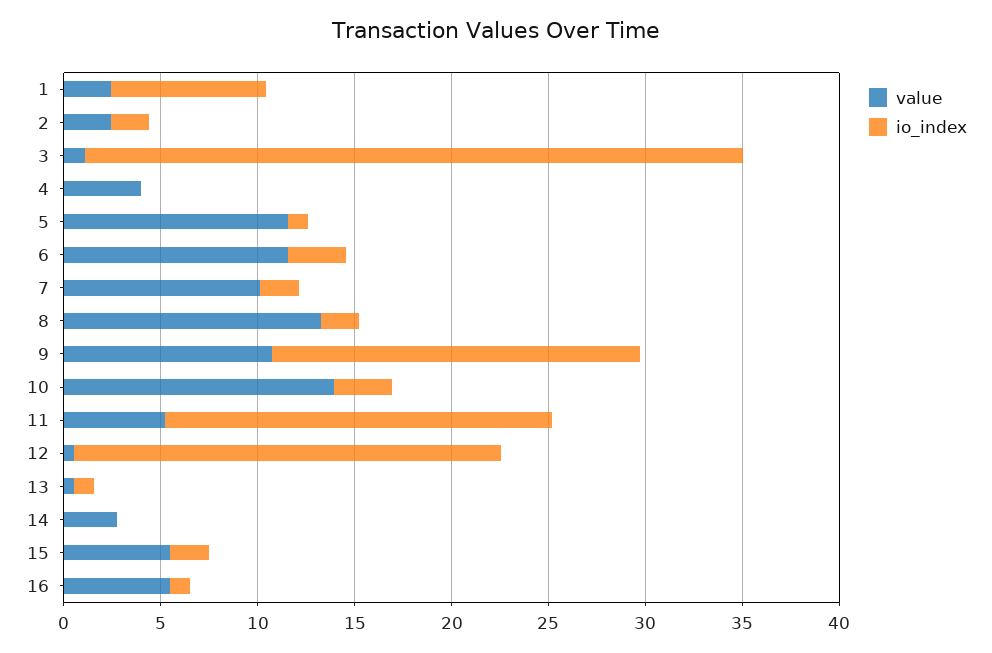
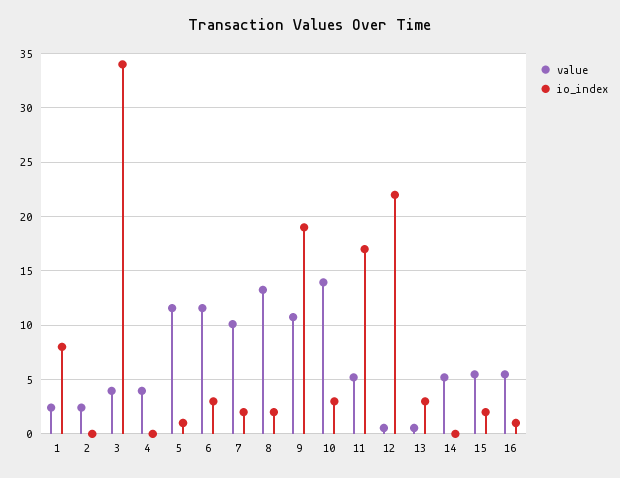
io_index, 2: 2 -> 0
value, 3: 1 -> 4
io_index, 11: 20 -> 17
io_index, 13: 1 -> 3
value, 14: 3 -> 5

